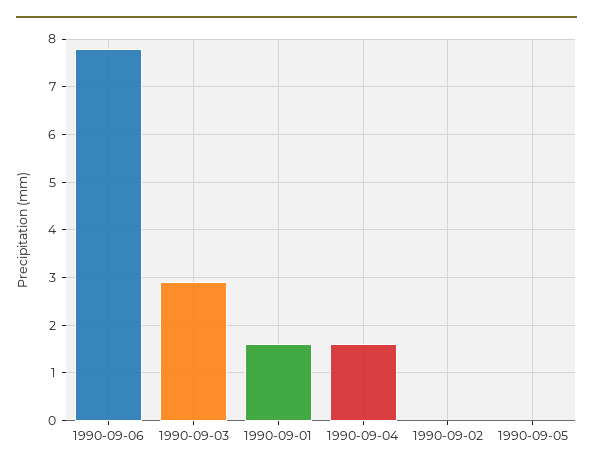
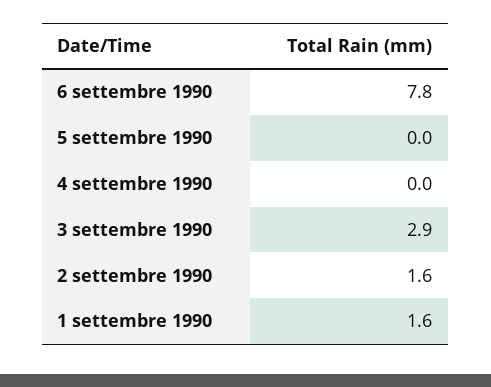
1990-09-04: 1.5 -> 0
1990-09-02: 0 -> 1.6

